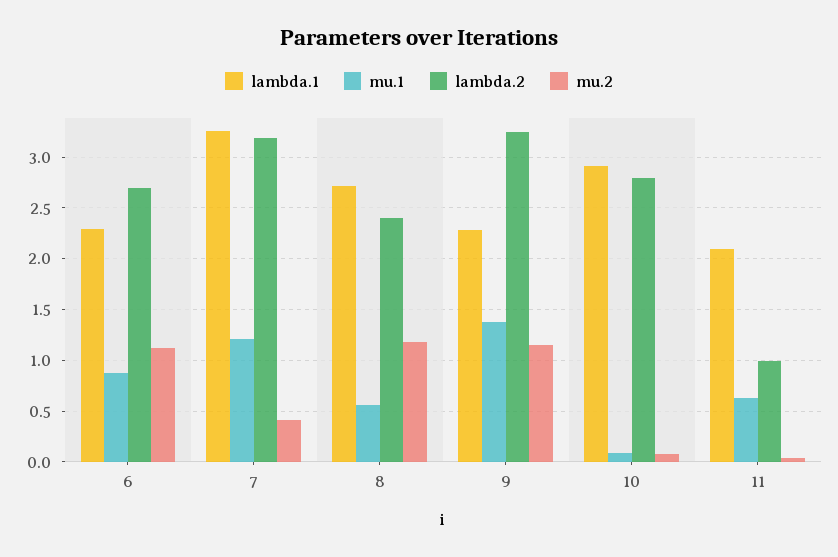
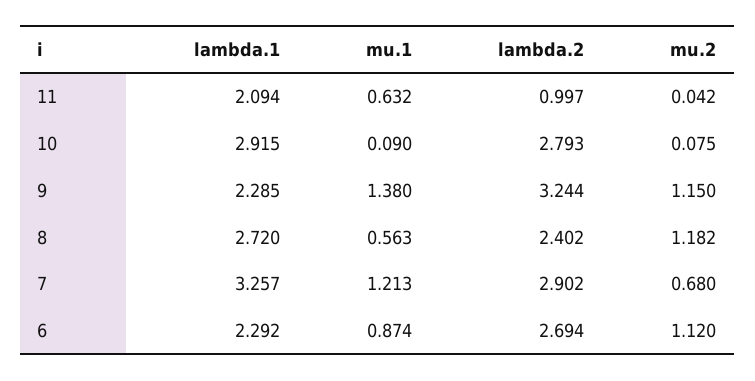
lambda.2, 7: 3.2 -> 2.902
mu.2, 7: 0.4 -> 0.68

